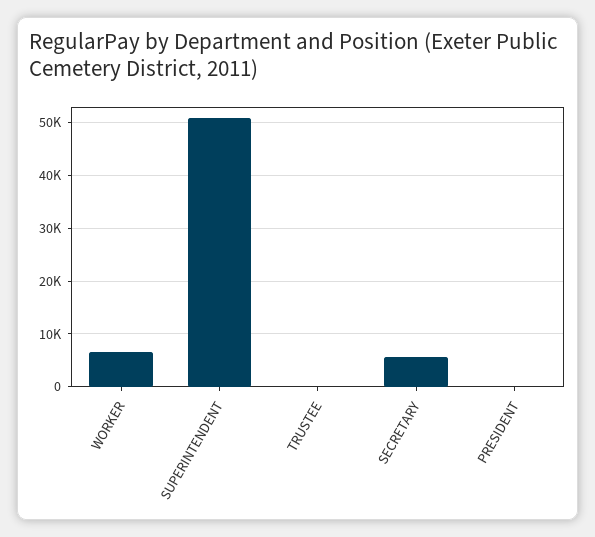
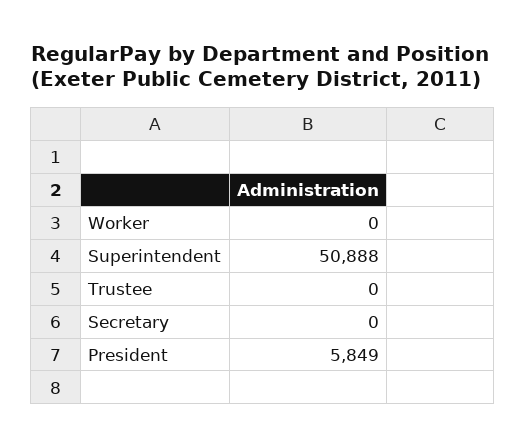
WORKER: 6000 -> 0
SECRETARY: 6000 -> 0
PRESIDENT: 0 -> 5849

